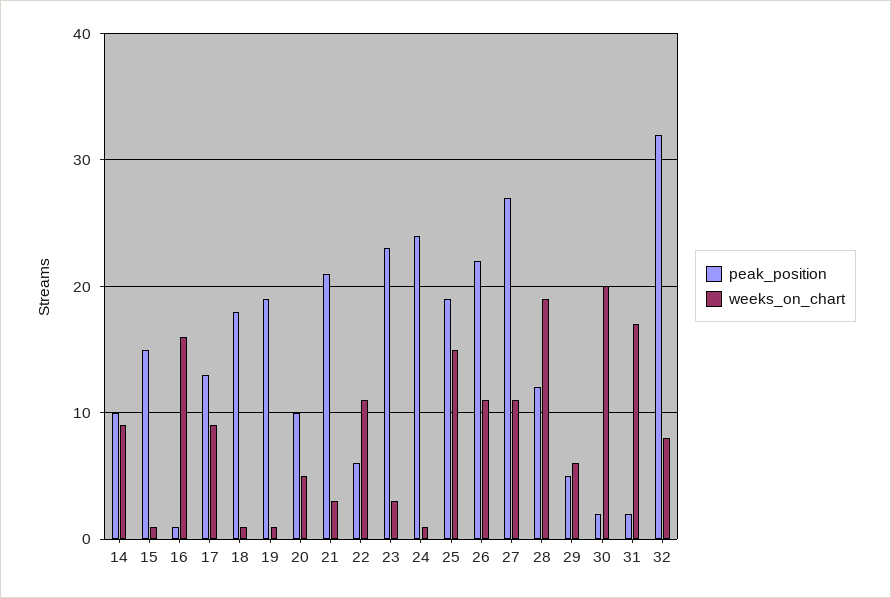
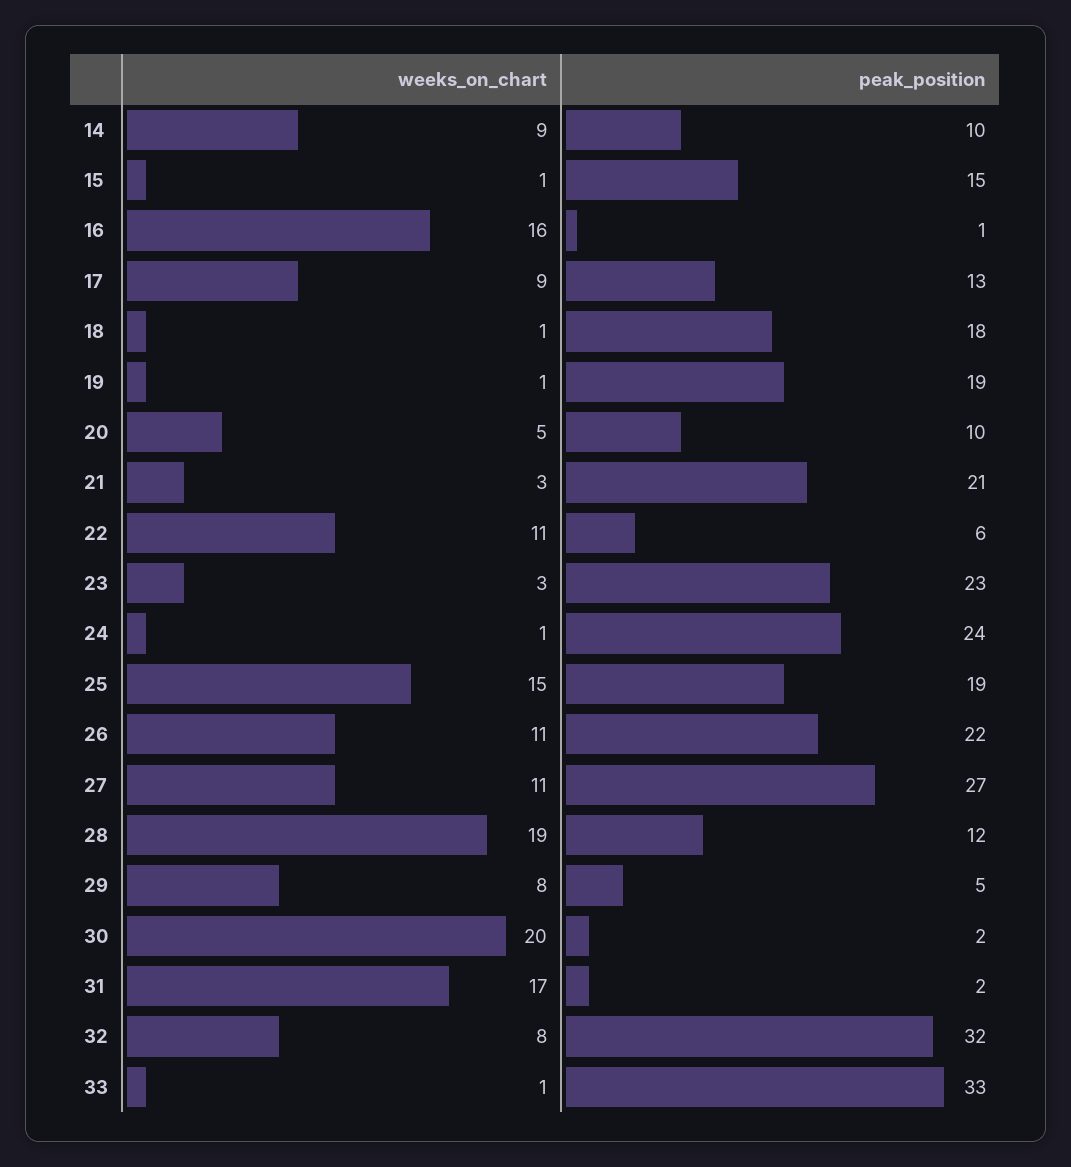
weeks_on_chart, 29: 6 -> 8
weeks_on_chart, 33: none -> 1
peak_position, 33: none -> 33

